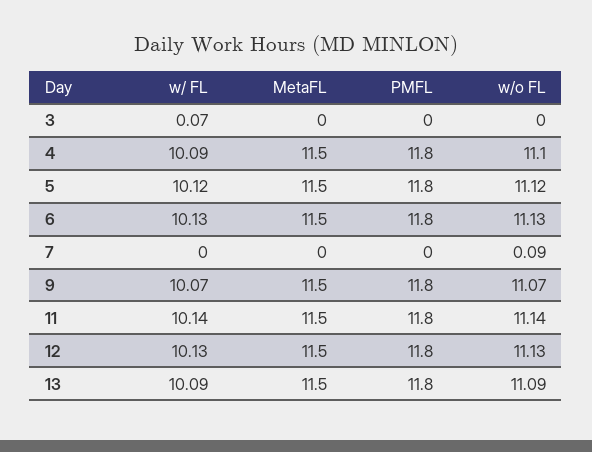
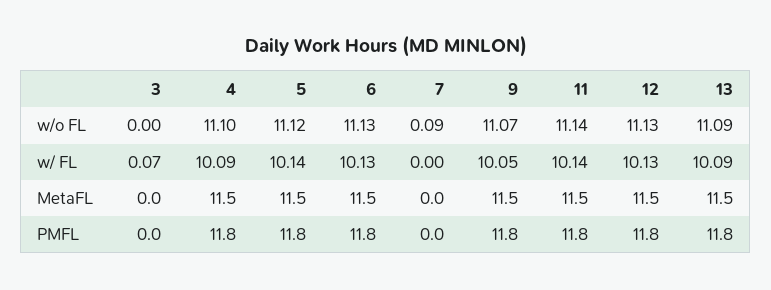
w/ FL, 5: 10.12 -> 10.14
w/ FL, 9: 10.07 -> 10.05

